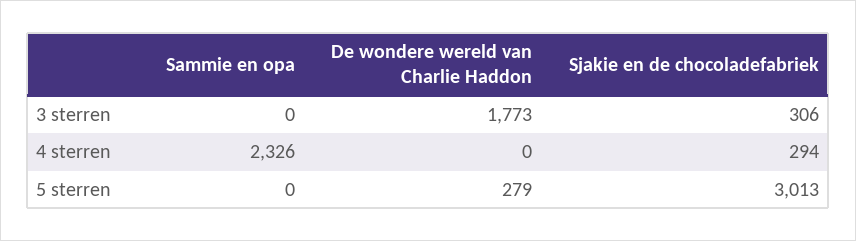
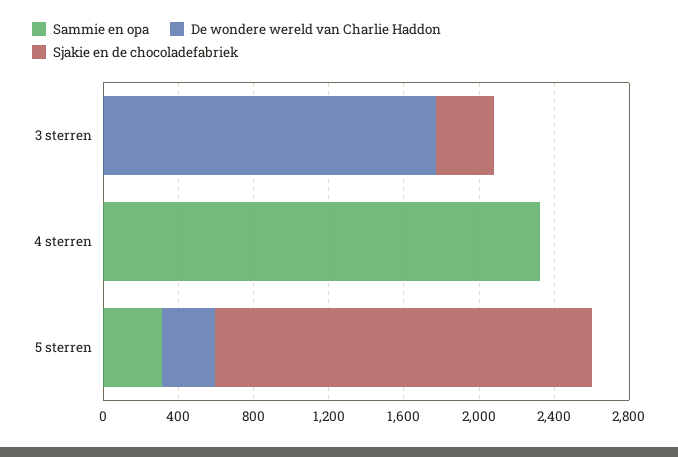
Sjakie en de chocoladefabriek, 4 sterren: 294 -> 0
Sammie en opa, 5 sterren: 0 -> 300
Sjakie en de chocoladefabriek, 5 sterren: 3013 -> 2000

